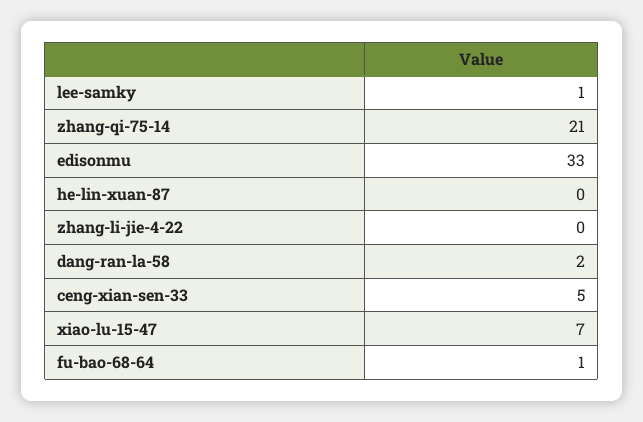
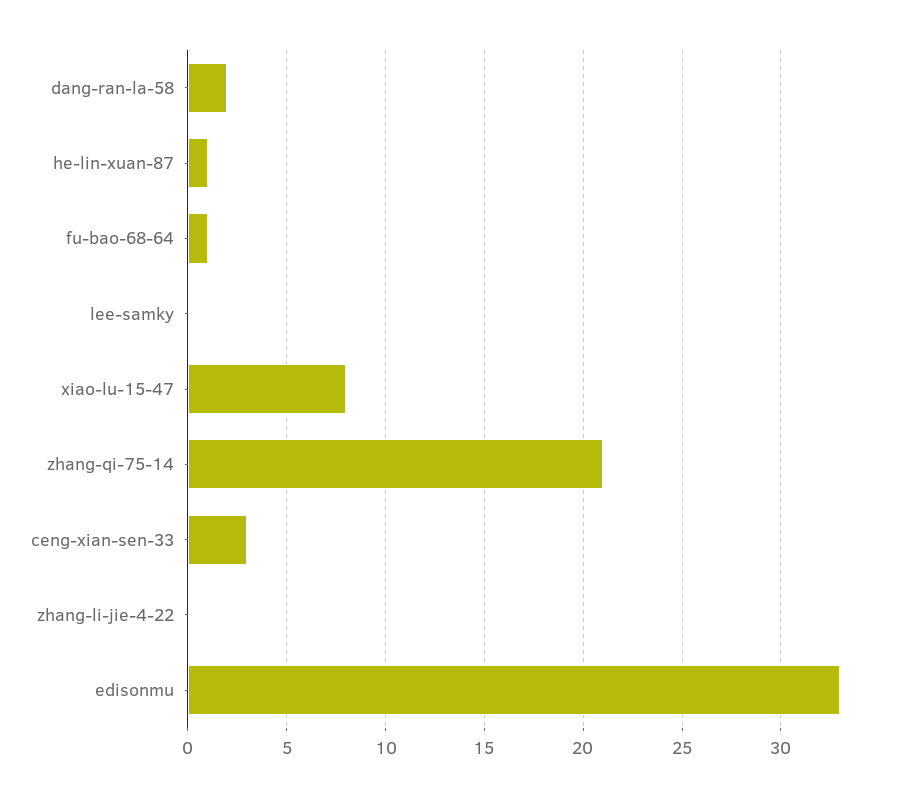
lee-samky: 1 -> 0
he-lin-xuan-87: 0 -> 1
ceng-xian-sen-33: 5 -> 3
xiao-lu-15-47: 7 -> 8

